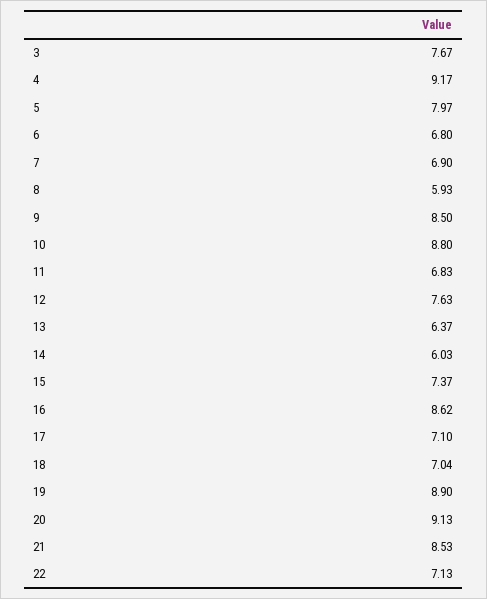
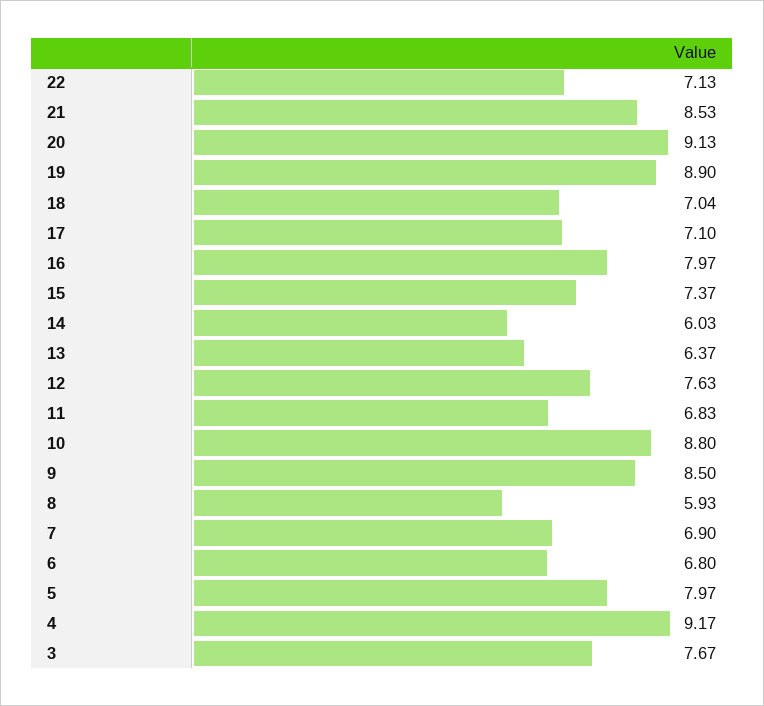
16: 8.62 -> 7.97

